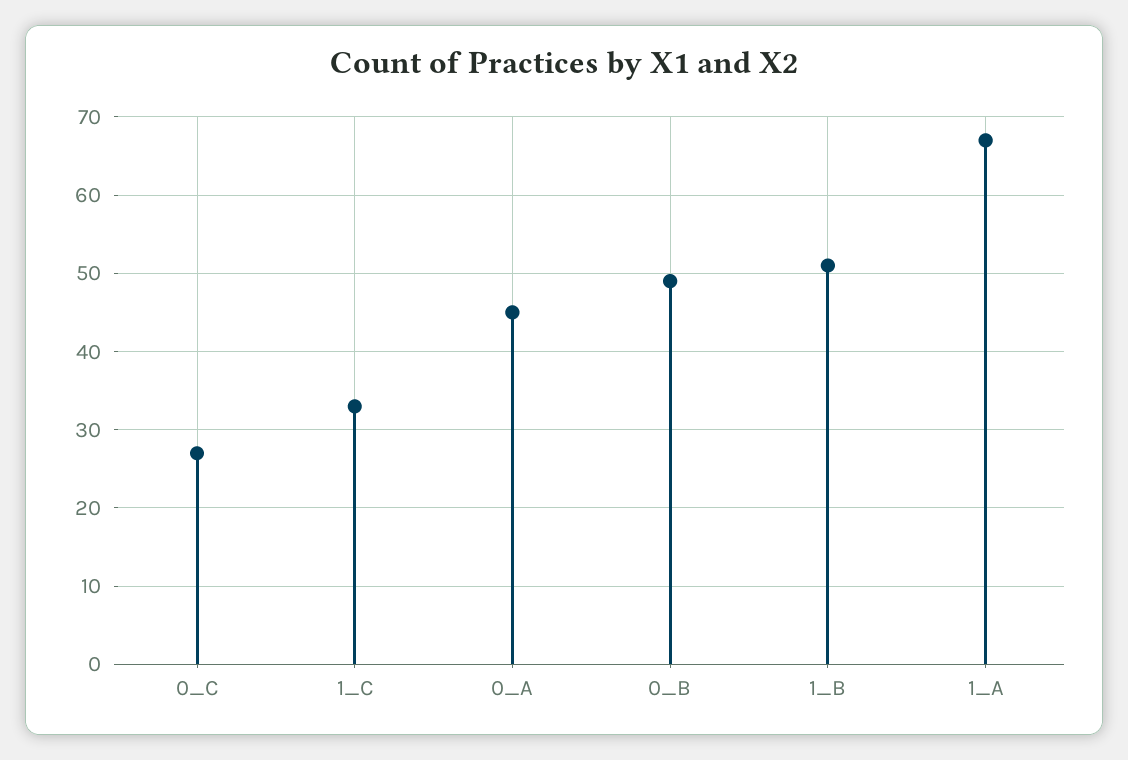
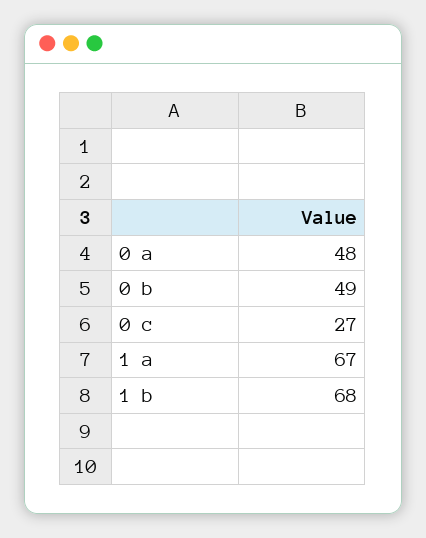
1_C: 33 -> none
0_A: 45 -> 48
1_B: 51 -> 68

